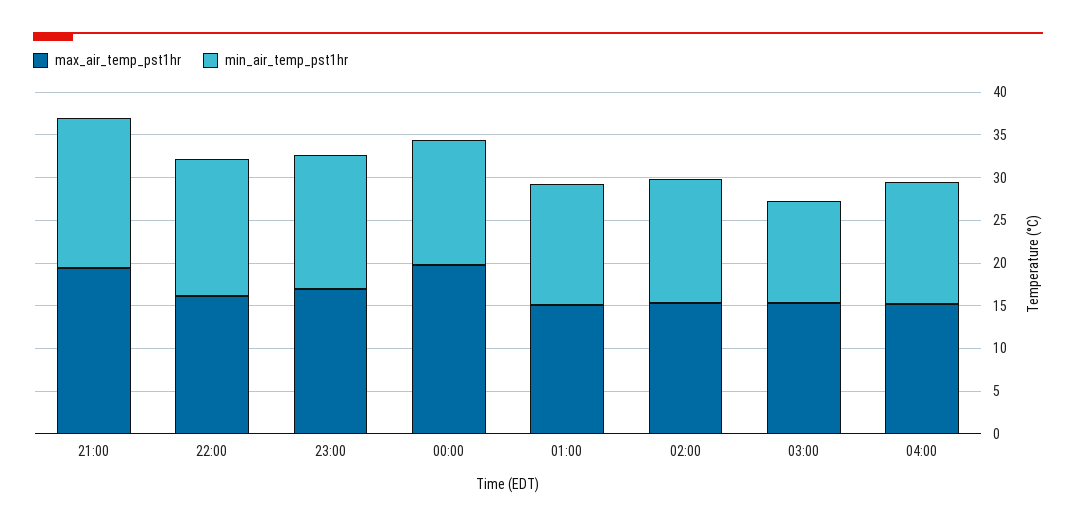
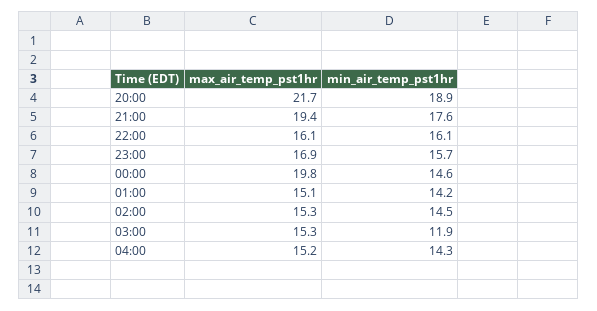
max_air_temp_pst1hr, 20:00: none -> 21.7
min_air_temp_pst1hr, 20:00: none -> 18.9

